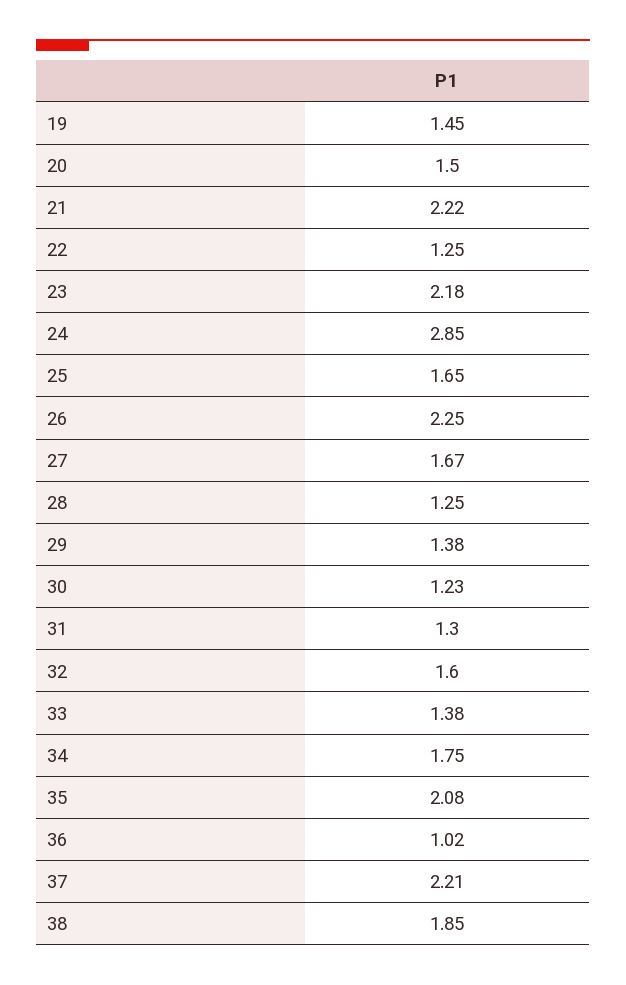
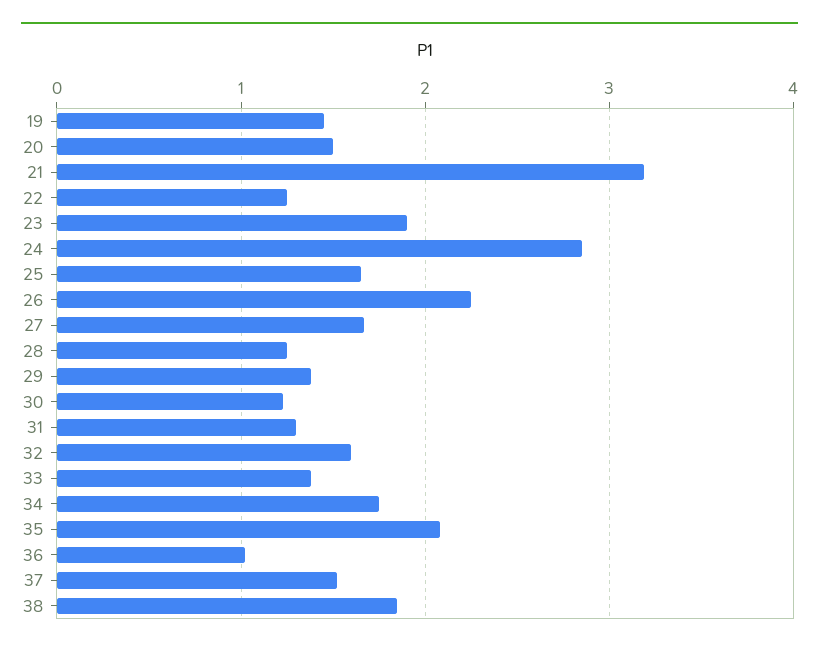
21: 2.22 -> 3.2
23: 2.18 -> 1.9
37: 2.21 -> 1.5

